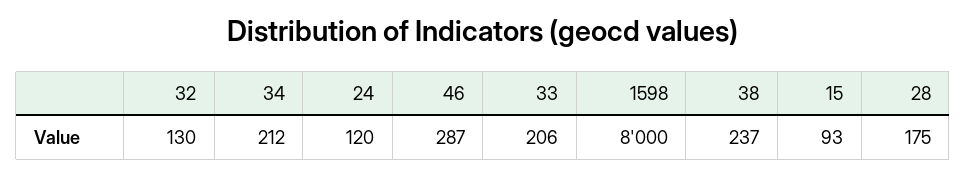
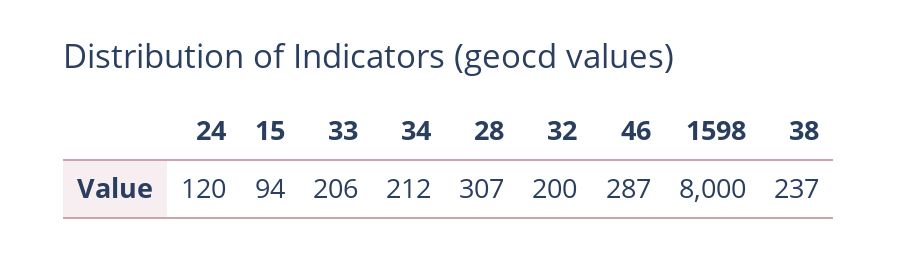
32: 130 -> 200
15: 93 -> 94
28: 175 -> 307

